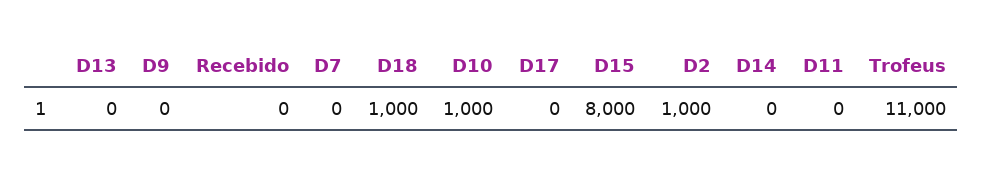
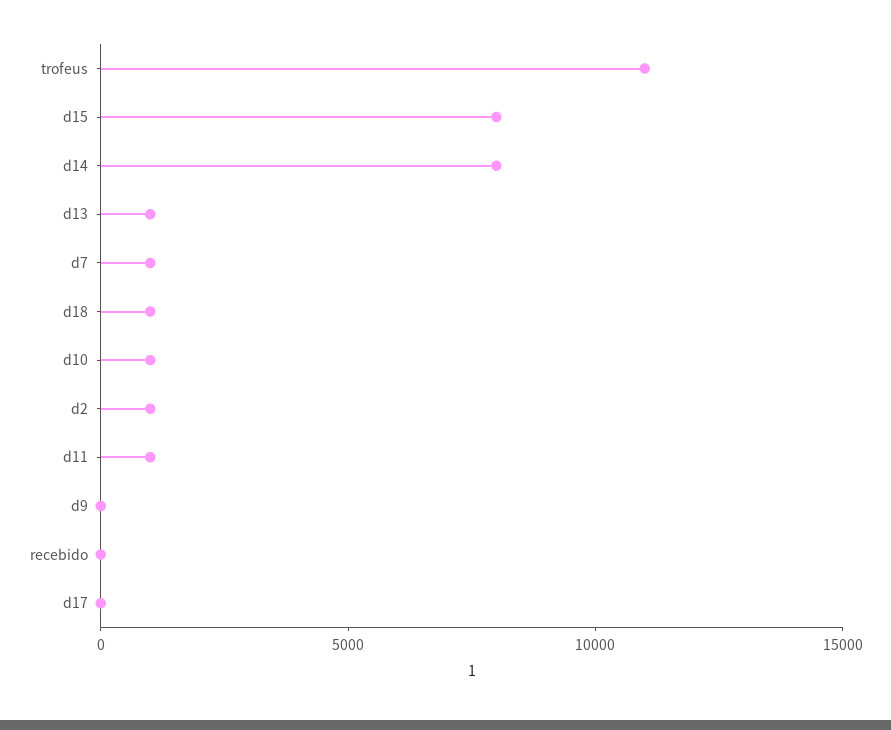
D13: 0 -> 1000
D7: 0 -> 1000
D14: 0 -> 8000
D11: 0 -> 1000

